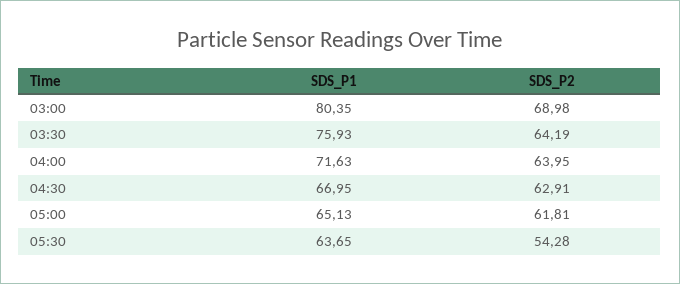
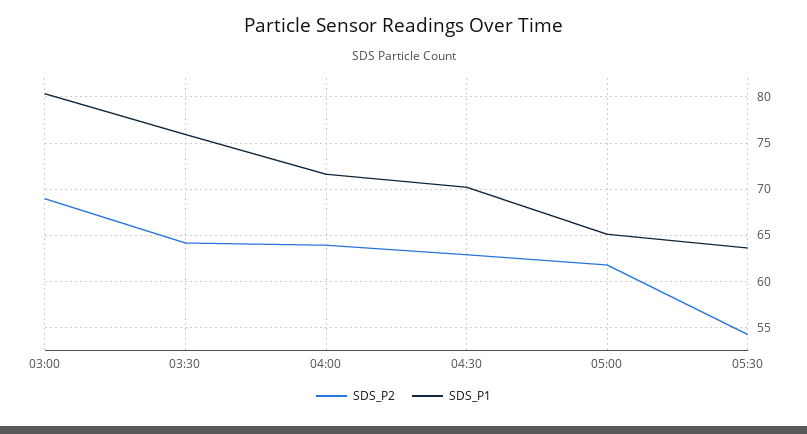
SDS_P1, 04:30: 66.95 -> 70

